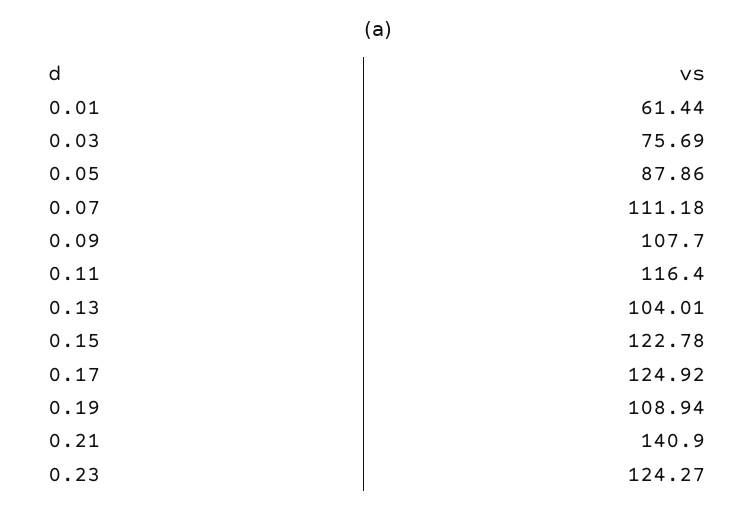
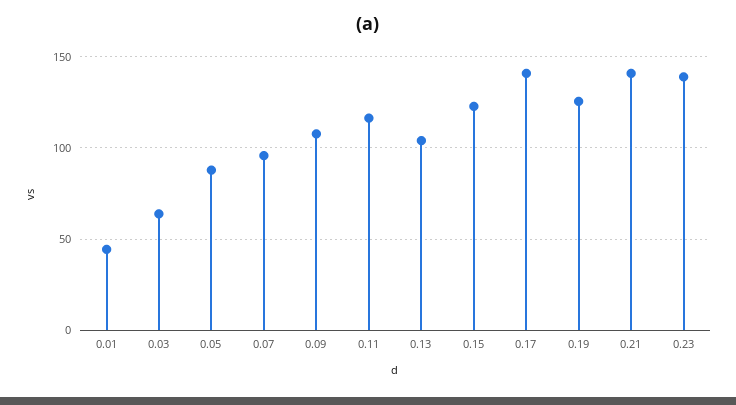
0.01: 61.44 -> 45
0.03: 75.69 -> 65
0.07: 111.18 -> 95
0.17: 124.92 -> 140
0.19: 108.94 -> 125
0.23: 124.27 -> 140

